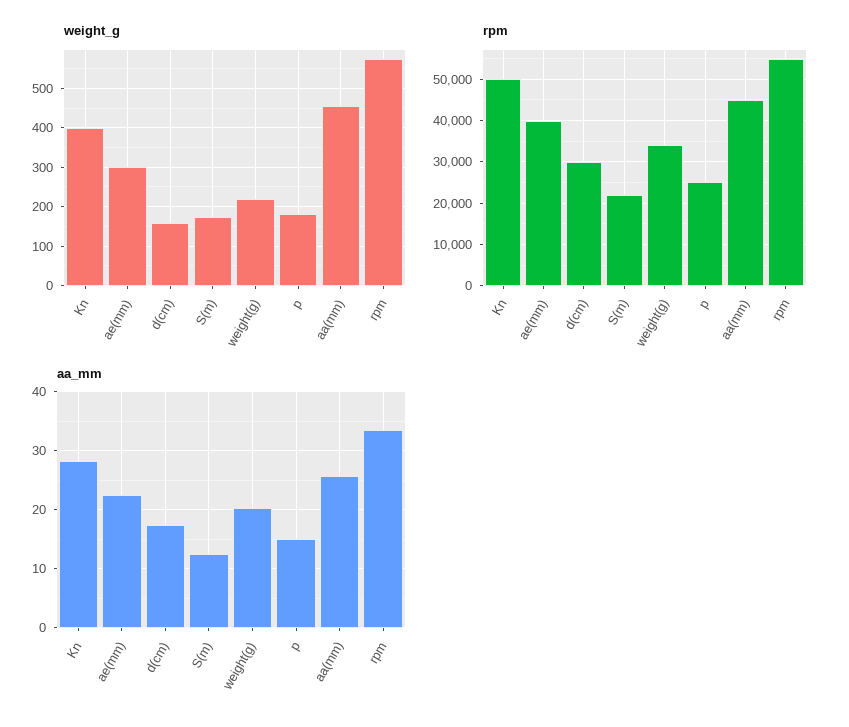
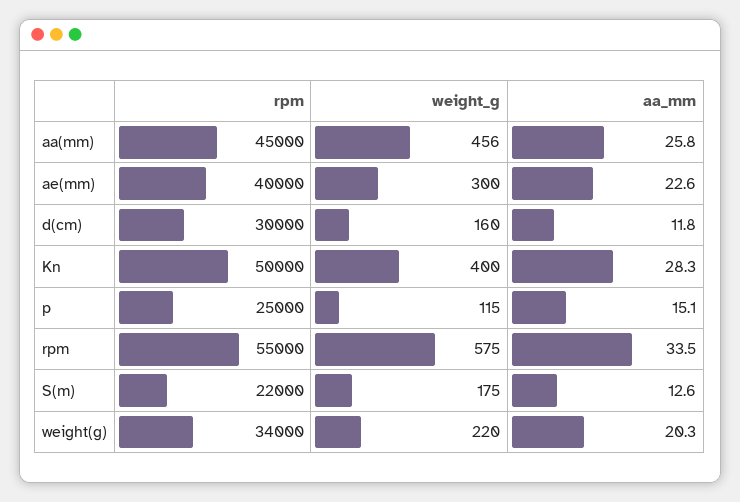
weight_g, p: 180 -> 115
aa_mm, d(cm): 18 -> 11.8

